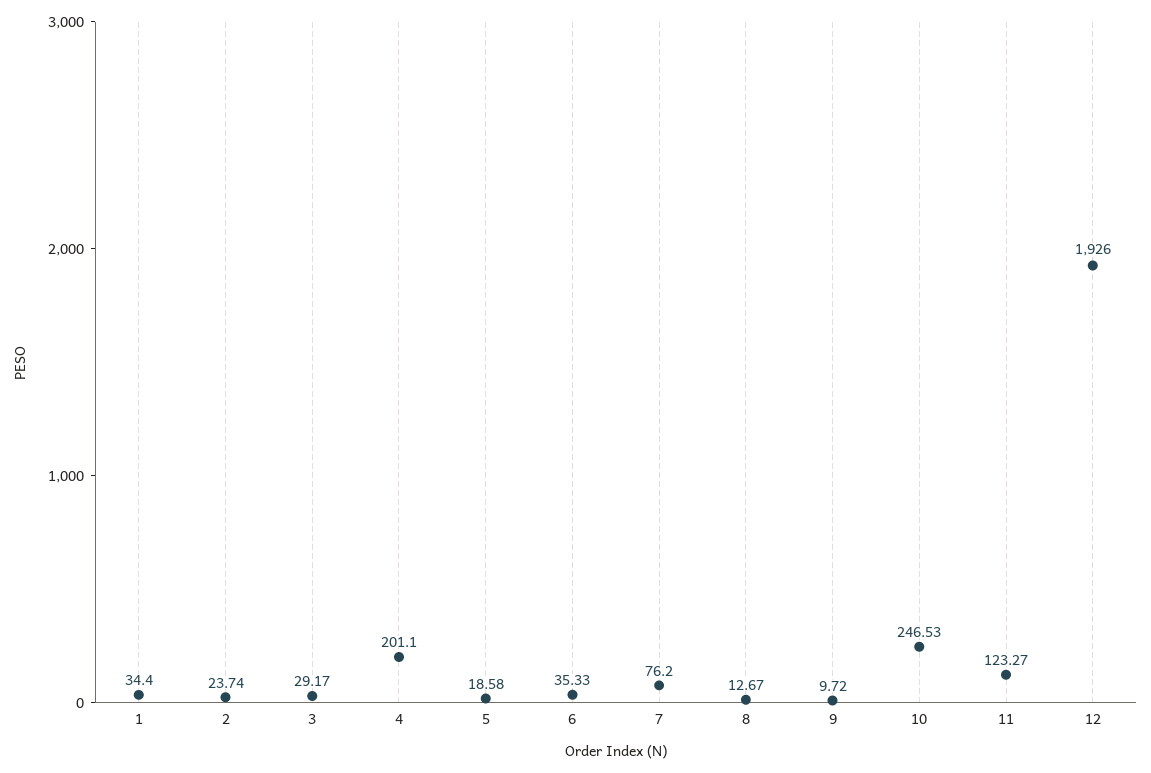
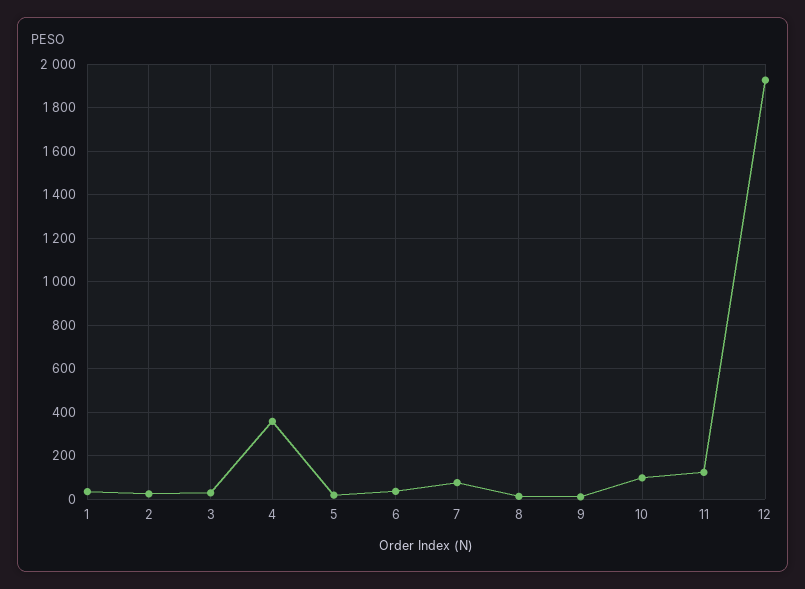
4: 201.1 -> 350
10: 246.53 -> 100

